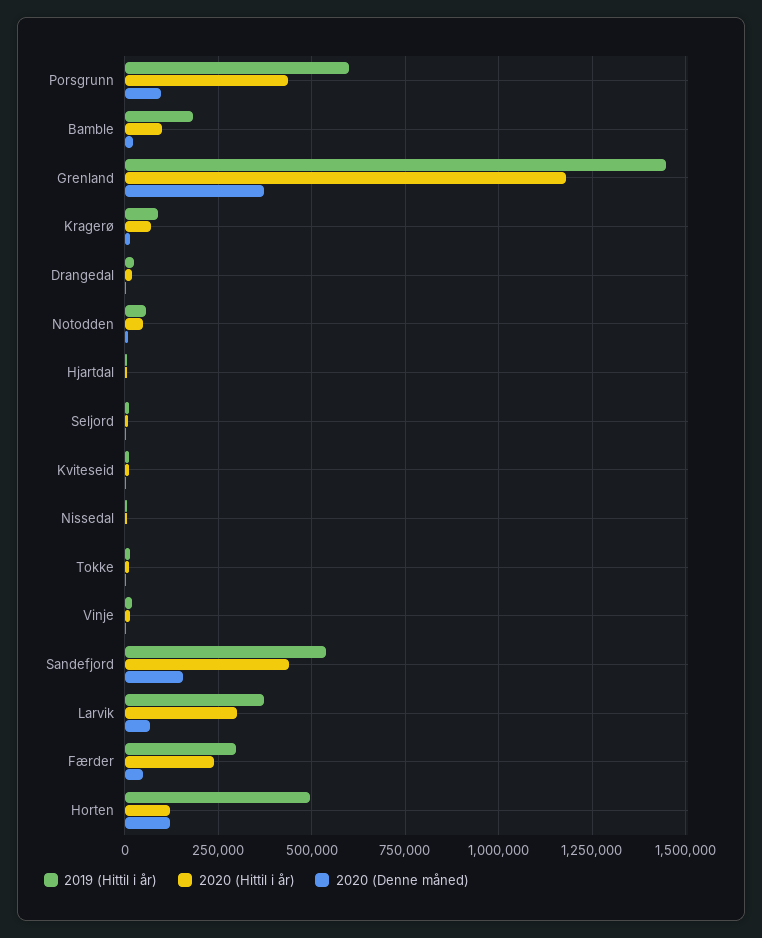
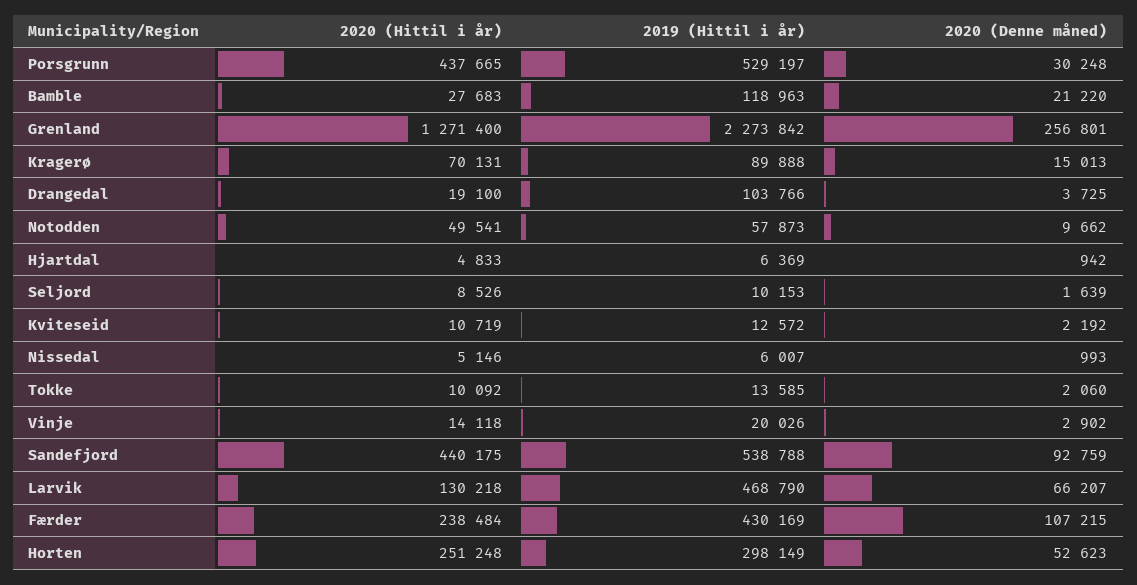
2019 (Hittil i år), Porsgrunn: 600000 -> 529197
2020 (Denne måned), Porsgrunn: 100000 -> 30248
2019 (Hittil i år), Bamble: 175000 -> 118963
2020 (Hittil i år), Bamble: 100000 -> 27683
2019 (Hittil i år), Grenland: 1450000 -> 2273842
2020 (Hittil i år), Grenland: 1175000 -> 1271400
2020 (Denne måned), Grenland: 375000 -> 256801
2019 (Hittil i år), Drangedal: 25000 -> 103766
2020 (Denne måned), Sandefjord: 150000 -> 92759
2019 (Hittil i år), Larvik: 375000 -> 468790
2020 (Hittil i år), Larvik: 300000 -> 130218
2019 (Hittil i år), Færder: 300000 -> 430169
2020 (Denne måned), Færder: 50000 -> 107215
2019 (Hittil i år), Horten: 500000 -> 298149
2020 (Hittil i år), Horten: 125000 -> 251248
2020 (Denne måned), Horten: 125000 -> 52623

